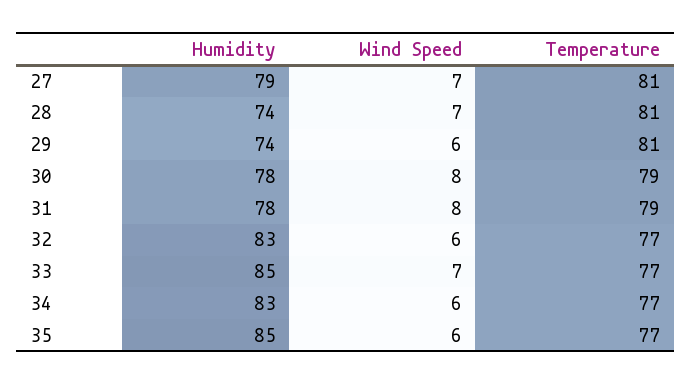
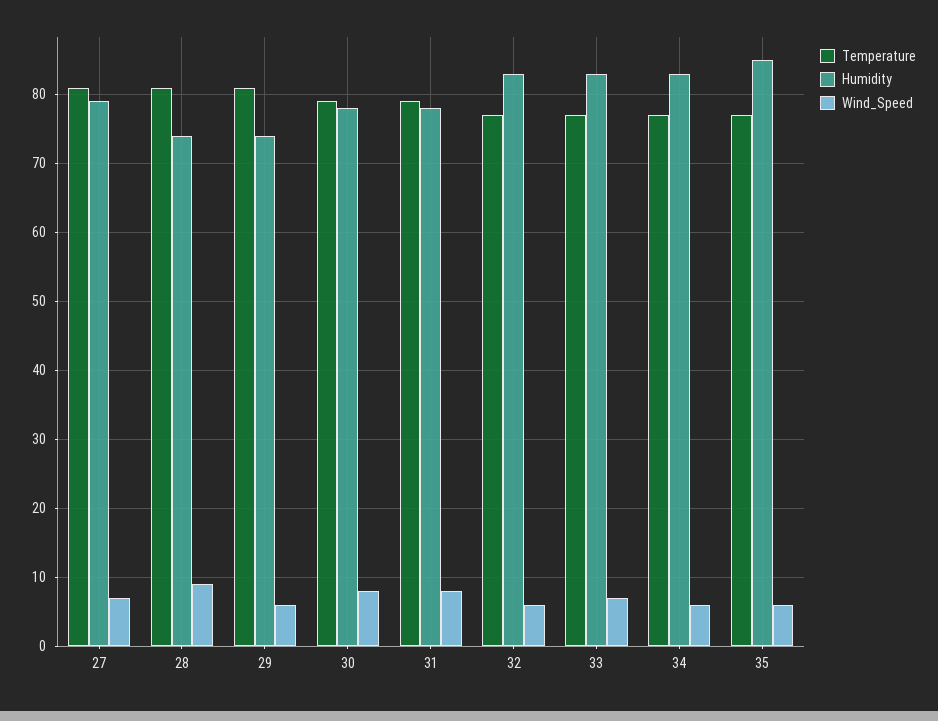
Wind Speed, 28: 7 -> 9
Humidity, 33: 85 -> 83

